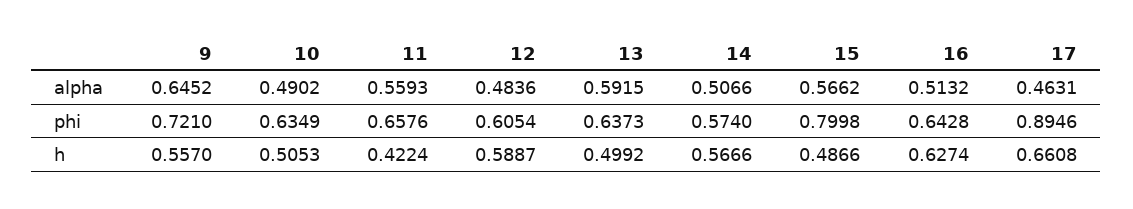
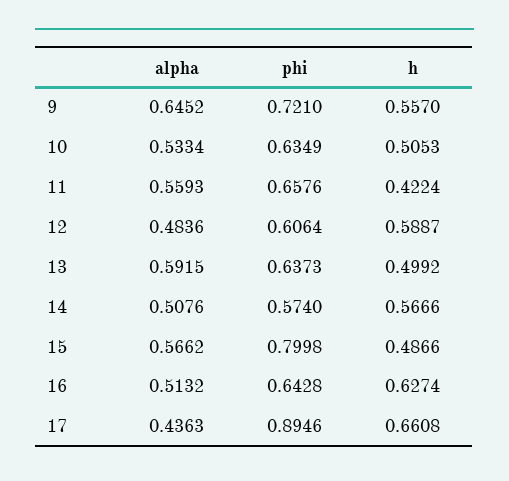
10, alpha: 0.4902 -> 0.5334
14, alpha: 0.5066 -> 0.5076
17, alpha: 0.4631 -> 0.4363
12, phi: 0.6054 -> 0.6064

